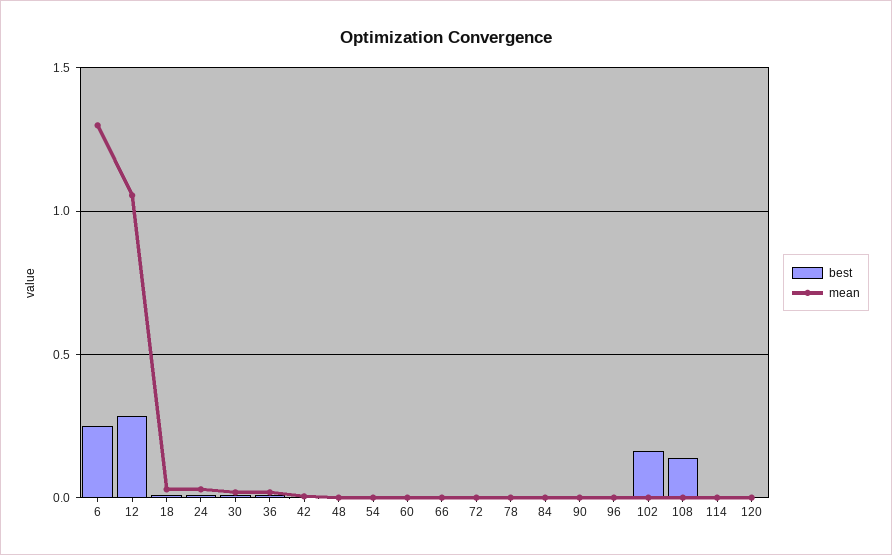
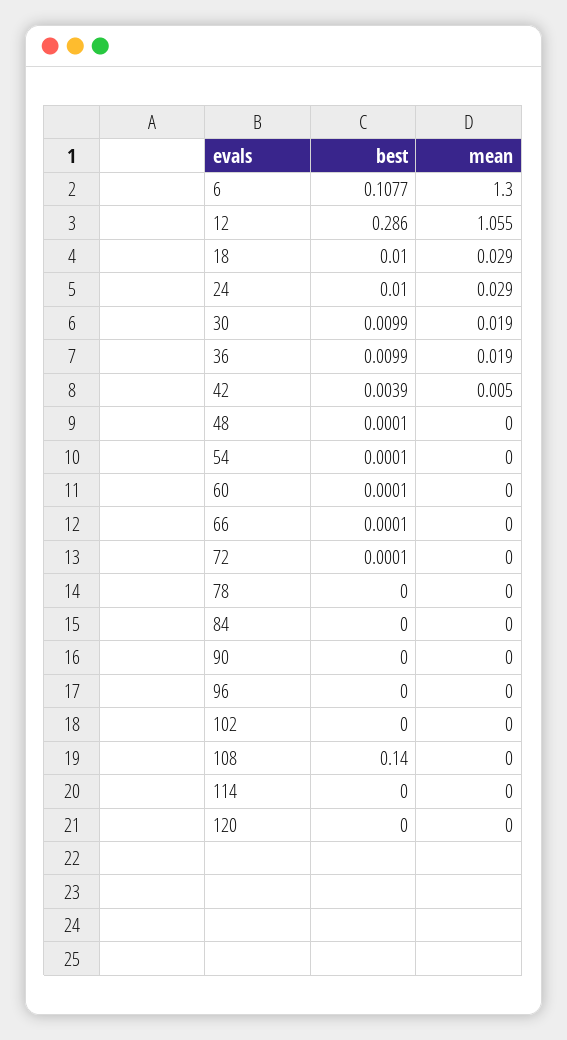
best, 6: 0.25 -> 0.1077
best, 102: 0.15 -> 0

